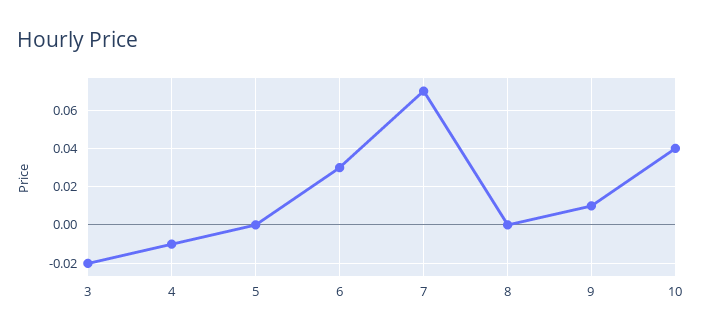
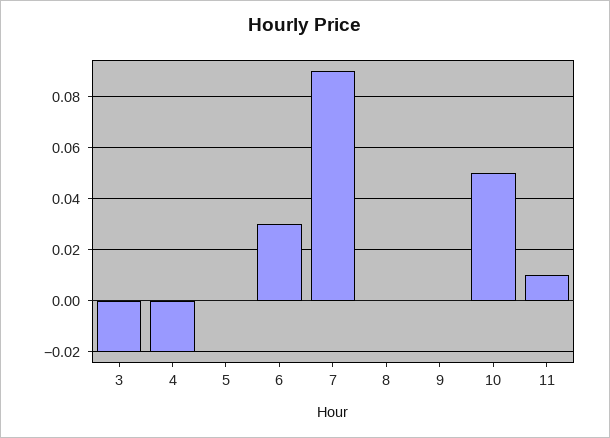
4: -0.01 -> -0.02
7: 0.07 -> 0.09
9: 0.01 -> 0
10: 0.04 -> 0.05
11: none -> 0.01

